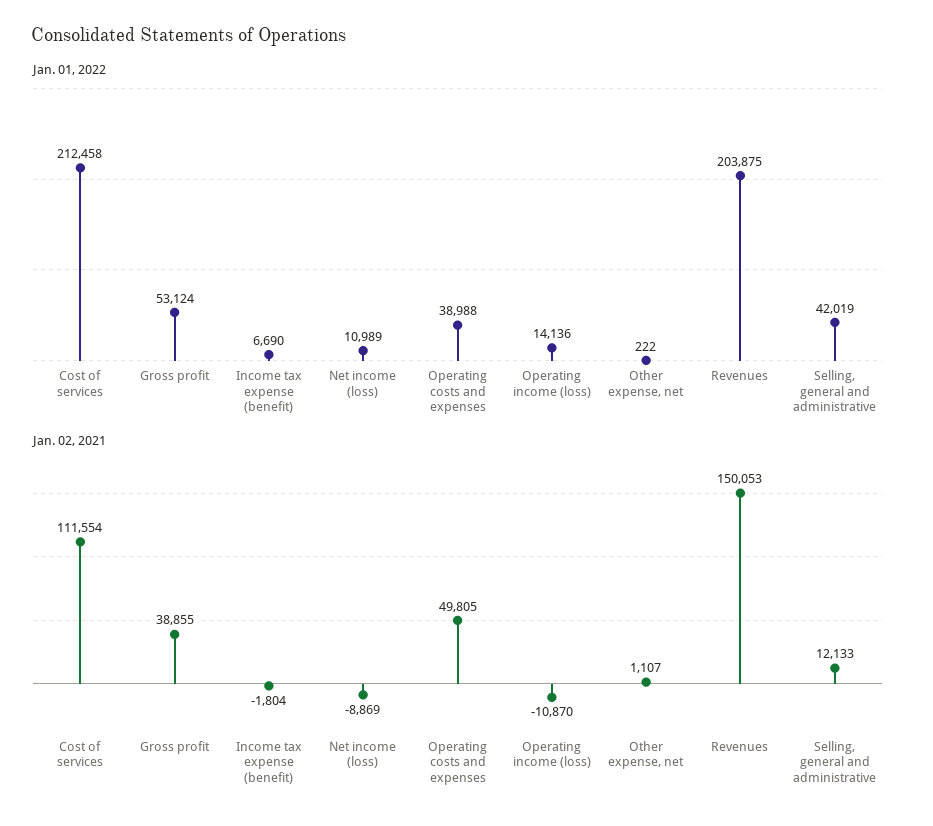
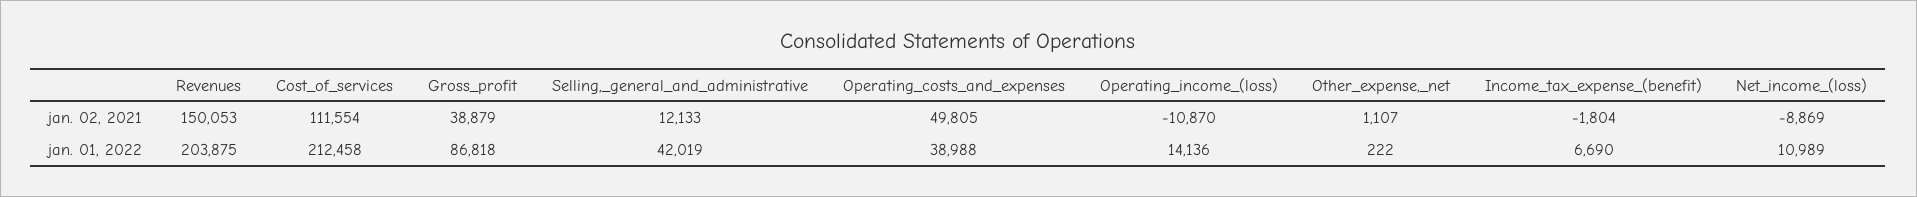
Jan. 01, 2022, Gross profit: 53124 -> 86818
Jan. 02, 2021, Gross profit: 38855 -> 38879

